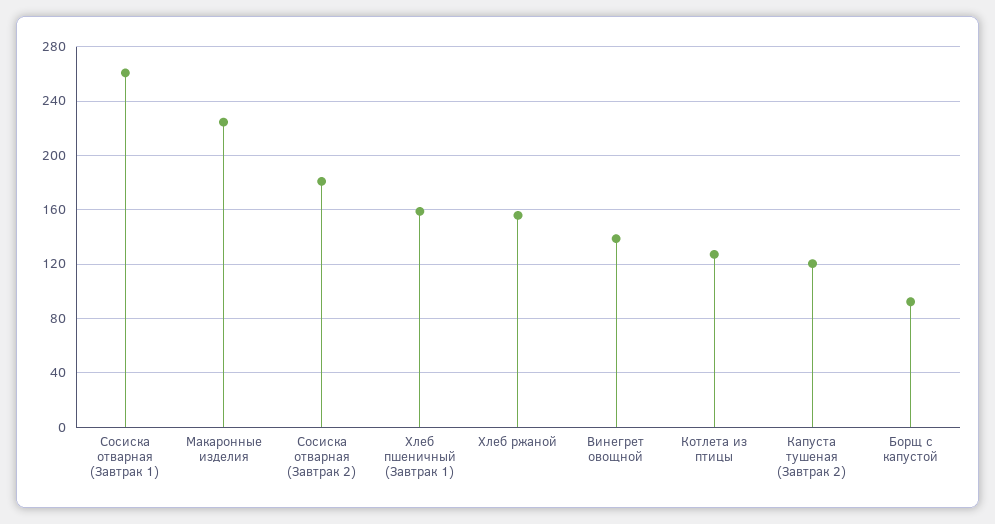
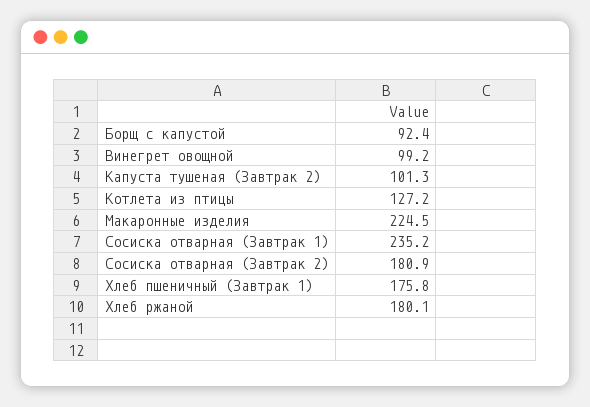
Сосиска отварная (Завтрак 1): 260 -> 235.2
Хлеб пшеничный (Завтрак 1): 160 -> 175.8
Хлеб ржаной: 155 -> 180.1
Винегрет овощной: 140 -> 99.2
Капуста тушеная (Завтрак 2): 120 -> 101.3

